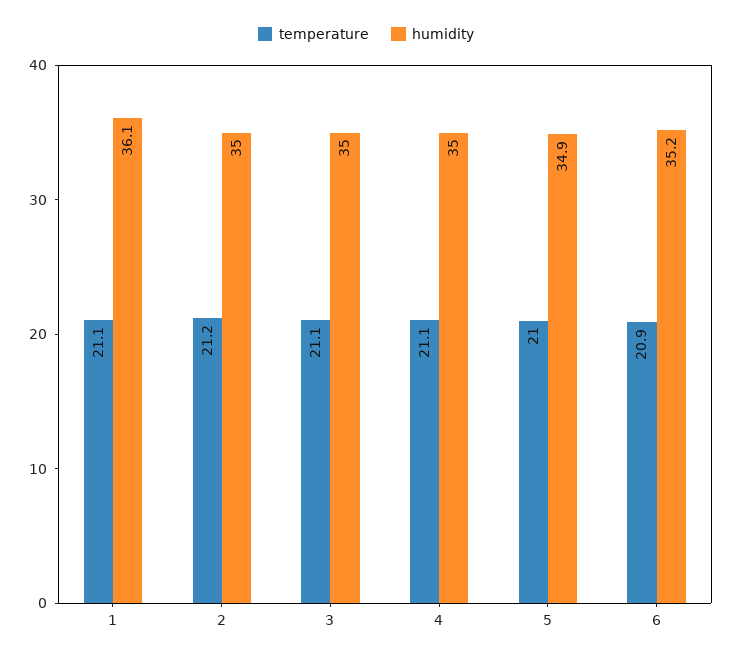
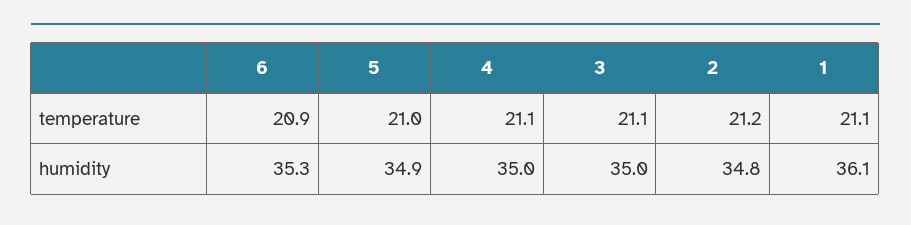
humidity, 2: 35 -> 34.8
humidity, 6: 35.2 -> 35.3

